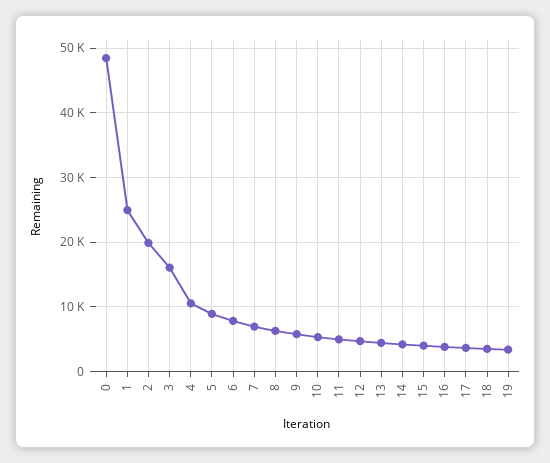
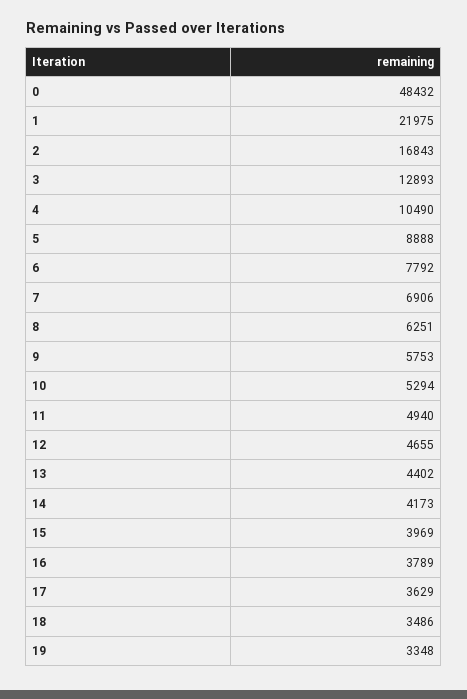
1: 25000 -> 21975
2: 20000 -> 16843
3: 16000 -> 12893

